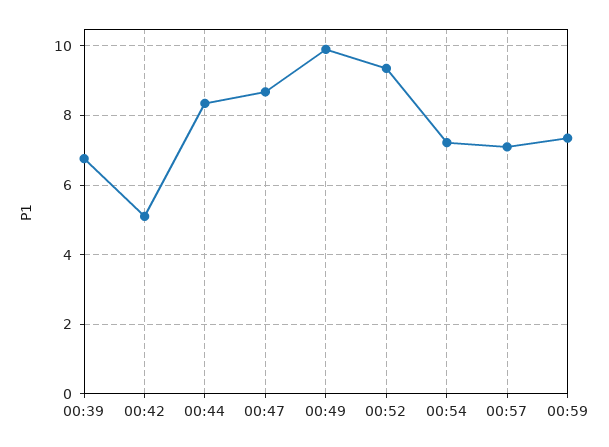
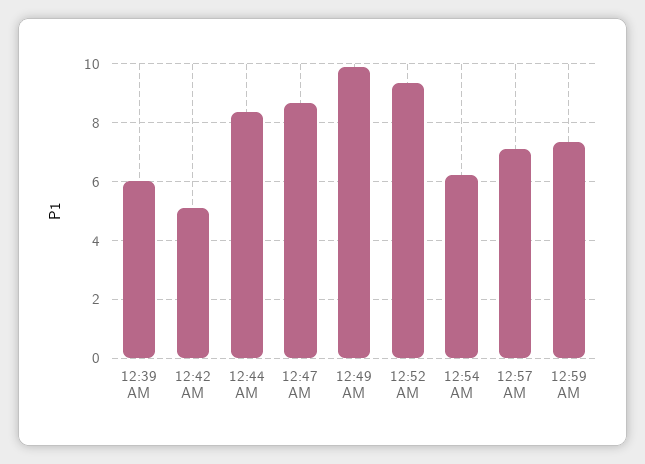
00:39: 6.8 -> 6
00:54: 7.2 -> 6.25

